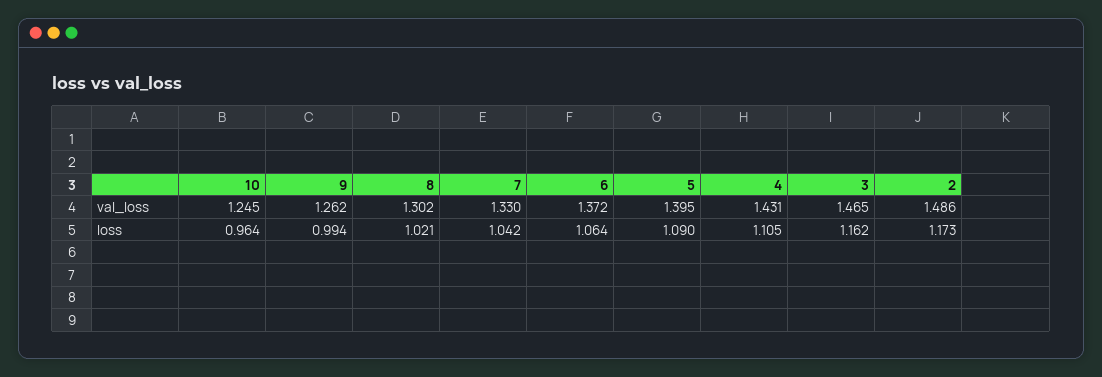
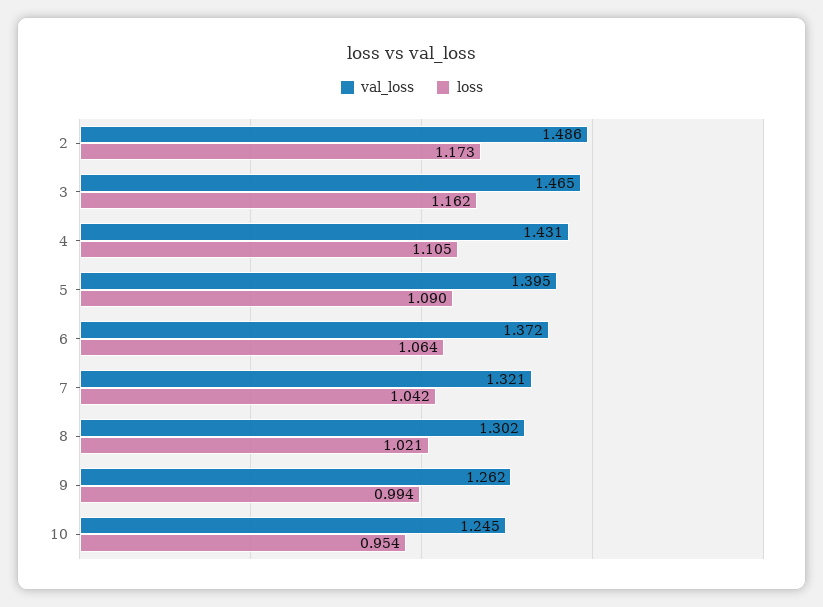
val_loss, 7: 1.33 -> 1.321
loss, 10: 0.964 -> 0.954

